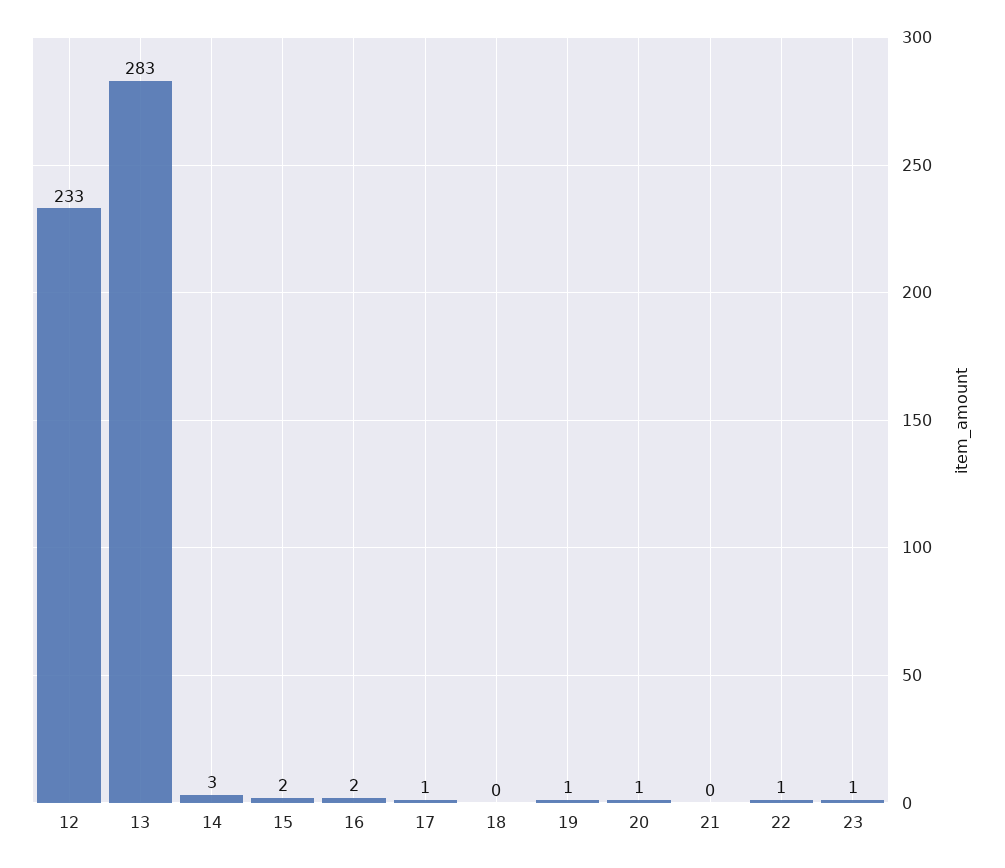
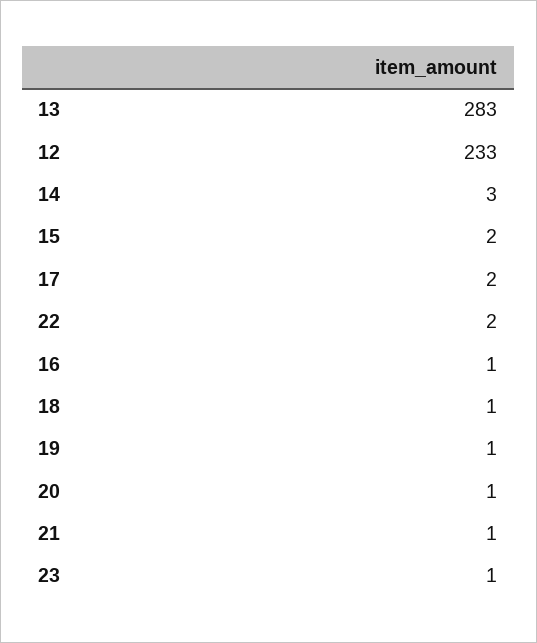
16: 2 -> 1
17: 1 -> 2
18: 0 -> 1
21: 0 -> 1
22: 1 -> 2

